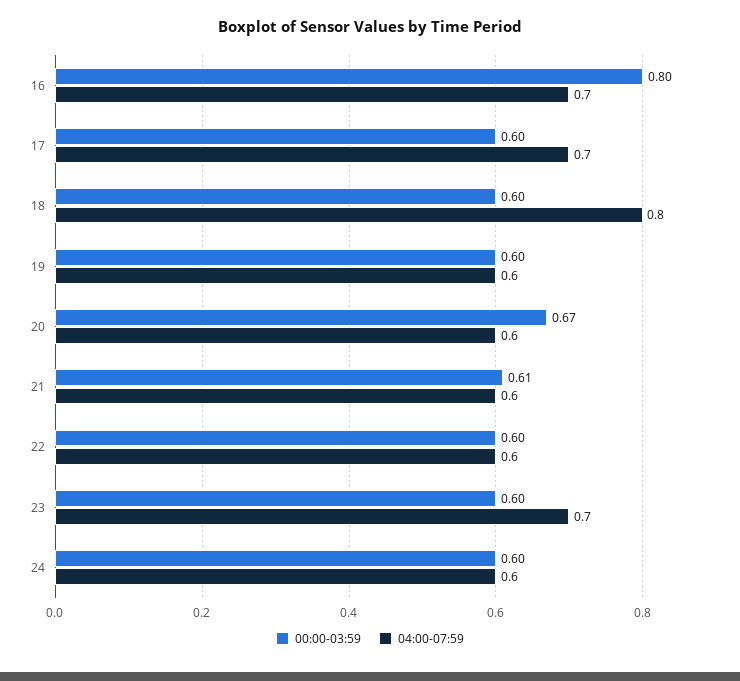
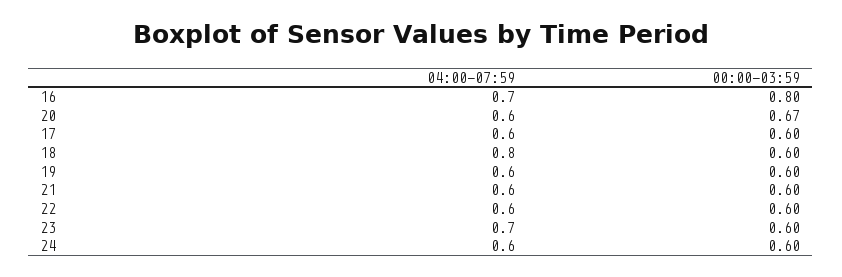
04:00-07:59, 17: 0.7 -> 0.6
00:00-03:59, 21: 0.61 -> 0.6

